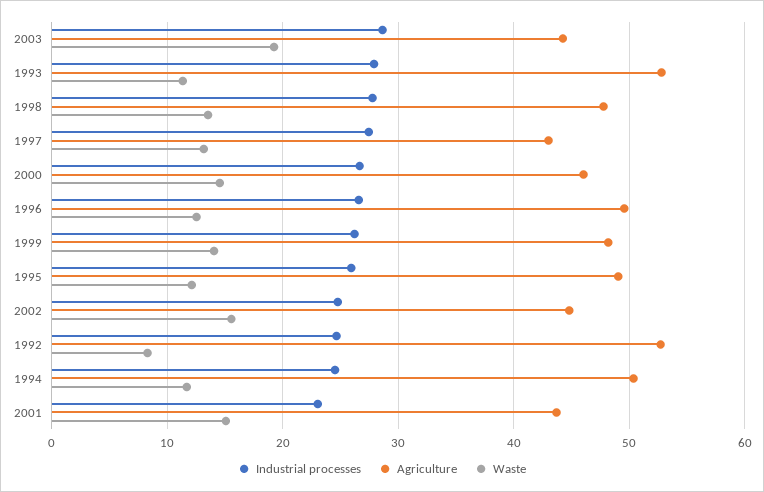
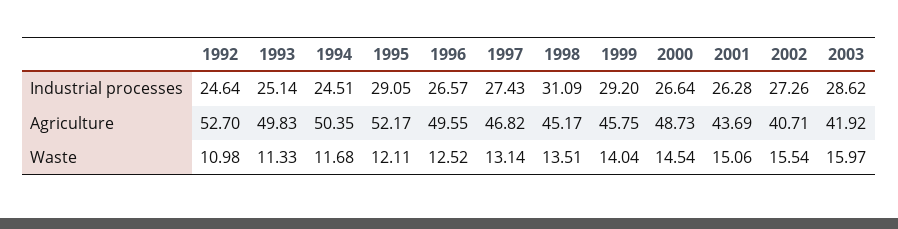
Agriculture, 2003: 44 -> 41.92
Waste, 2003: 19 -> 15.97
Industrial processes, 1993: 28 -> 25.14
Agriculture, 1993: 53 -> 49.83
Industrial processes, 1998: 28 -> 31.09
Agriculture, 1998: 48 -> 45.17
Agriculture, 1997: 43 -> 46.82
Agriculture, 2000: 46 -> 48.73
Industrial processes, 1999: 26 -> 29.2
Agriculture, 1999: 48 -> 45.75
Industrial processes, 1995: 26 -> 29.05
Agriculture, 1995: 49 -> 52.17
Industrial processes, 2002: 25 -> 27.26
Agriculture, 2002: 45 -> 40.71
Waste, 1992: 8 -> 10.98
Industrial processes, 2001: 23 -> 26.28

